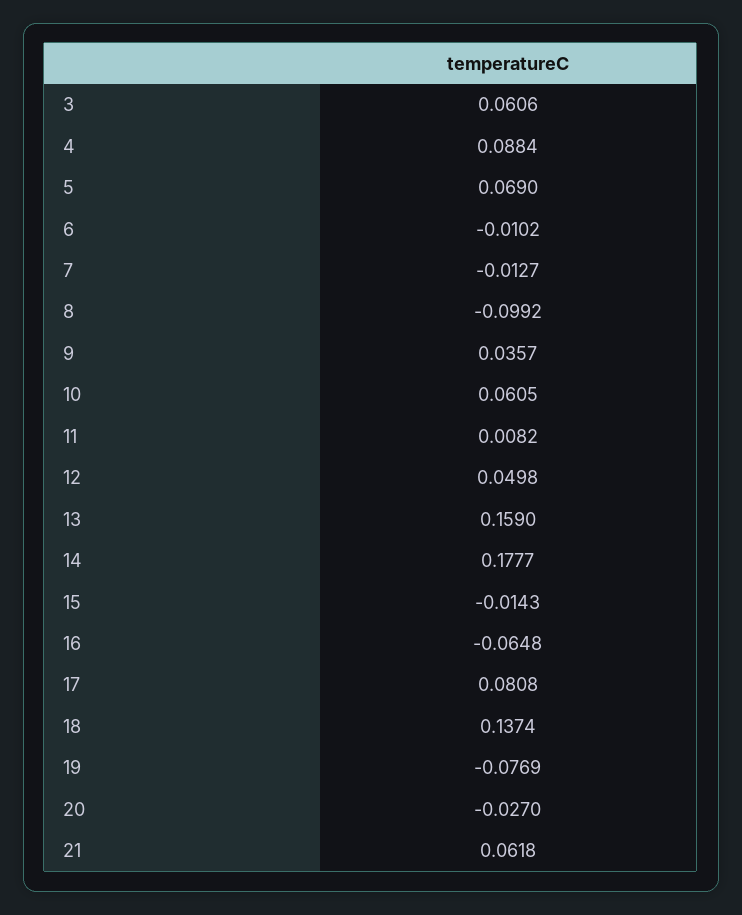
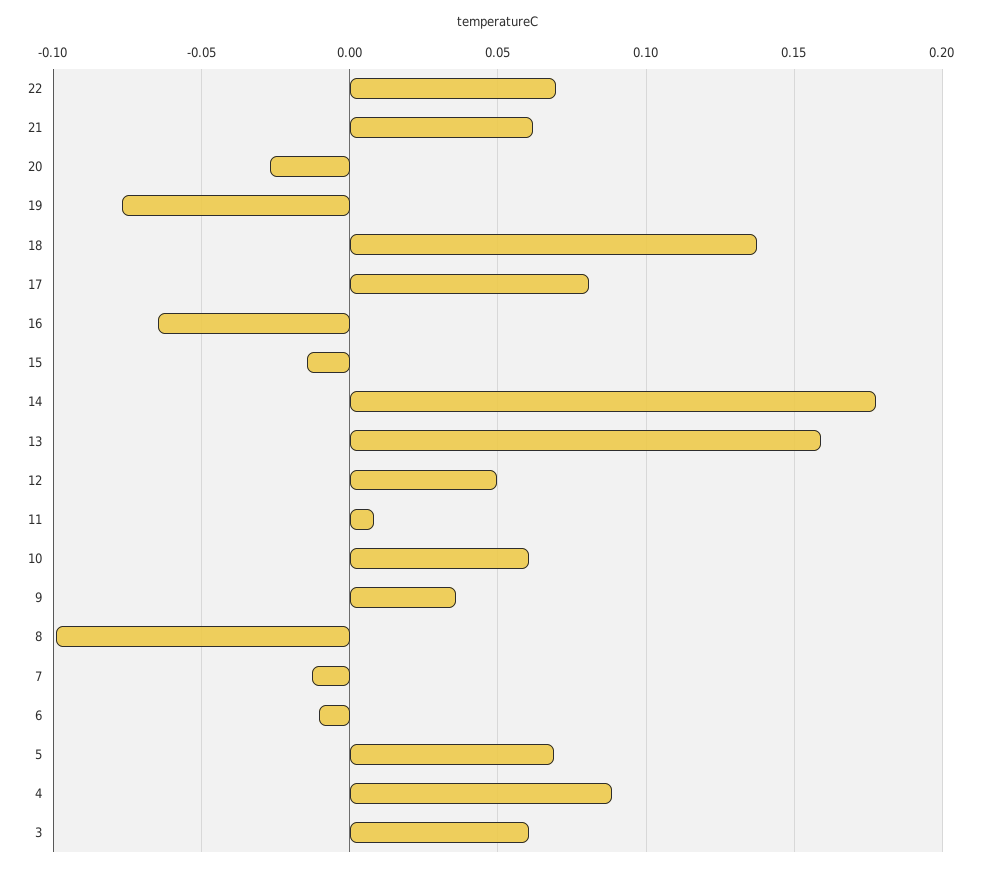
22: none -> 0.07

